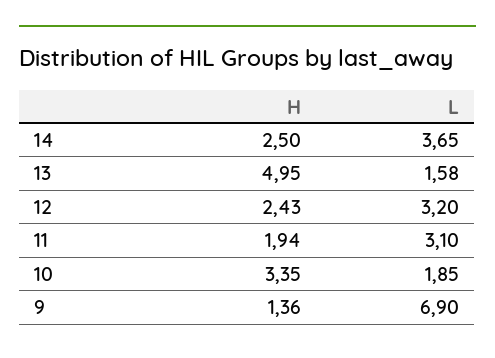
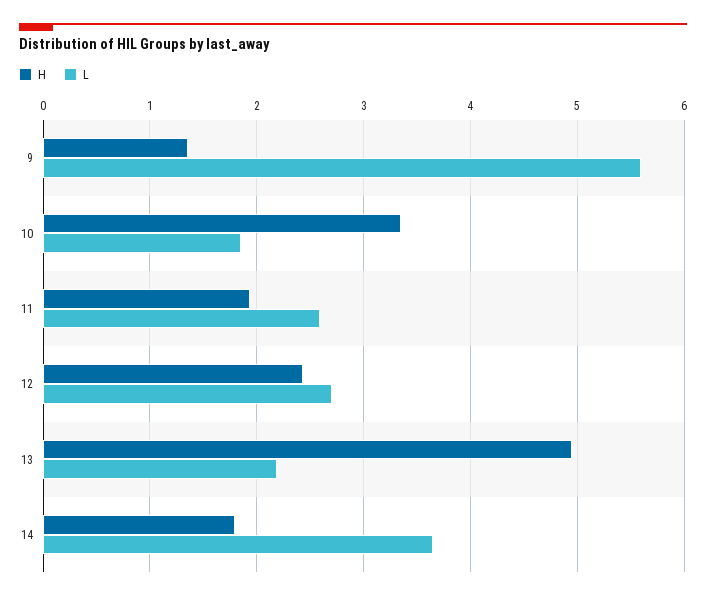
H, 14: 2.5 -> 1.8
L, 13: 1.58 -> 2.2
L, 12: 3.2 -> 2.7
L, 11: 3.1 -> 2.6
L, 9: 6.9 -> 5.6

